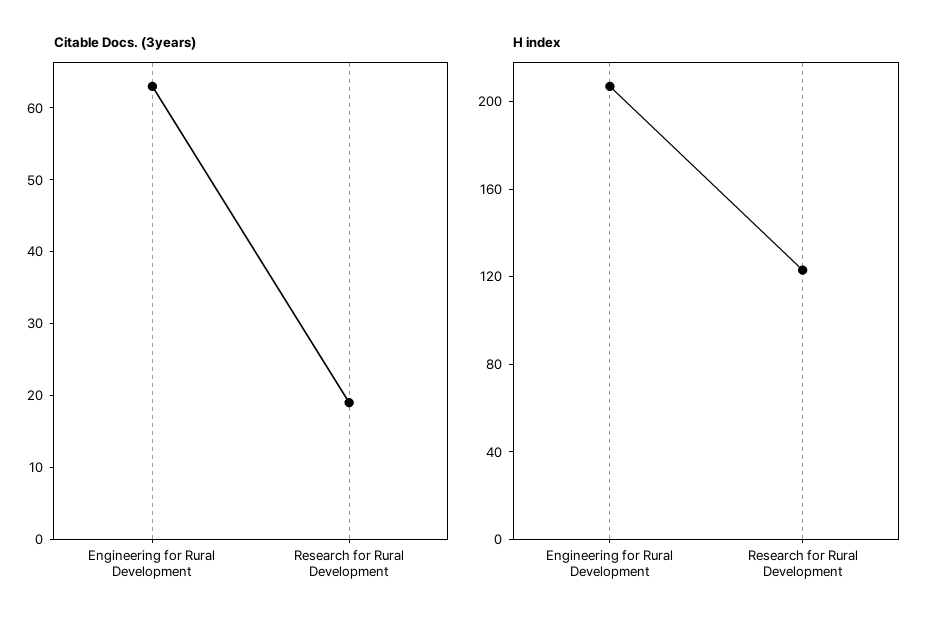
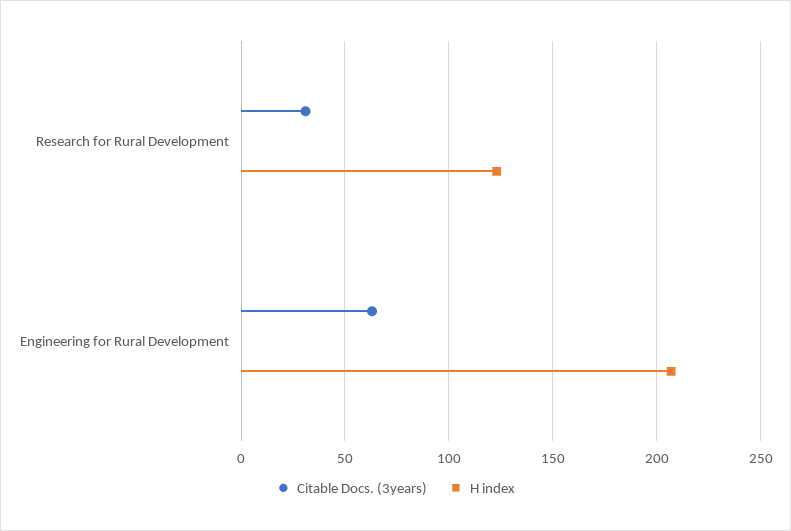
Citable Docs. (3years), Research for Rural Development: 20 -> 30

